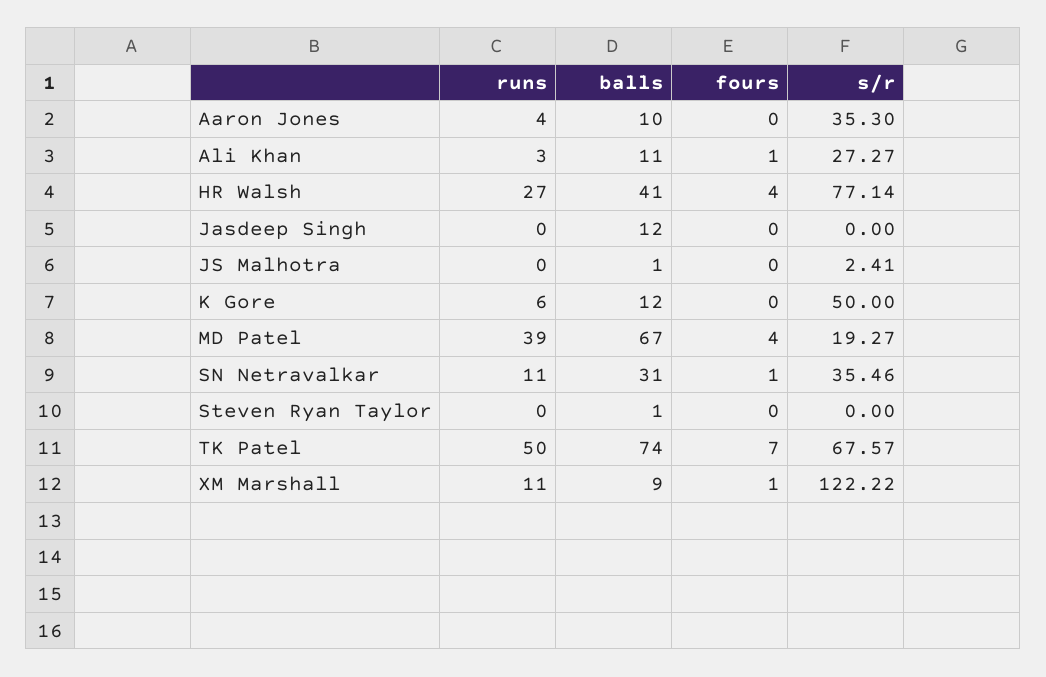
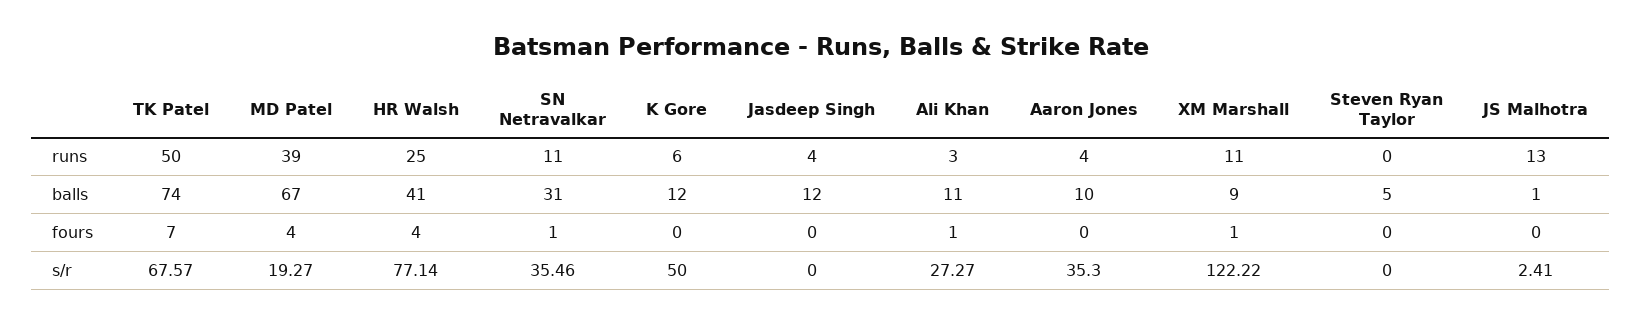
runs, HR Walsh: 27 -> 25
runs, Jasdeep Singh: 0 -> 4
runs, JS Malhotra: 0 -> 13
balls, Steven Ryan Taylor: 1 -> 5

